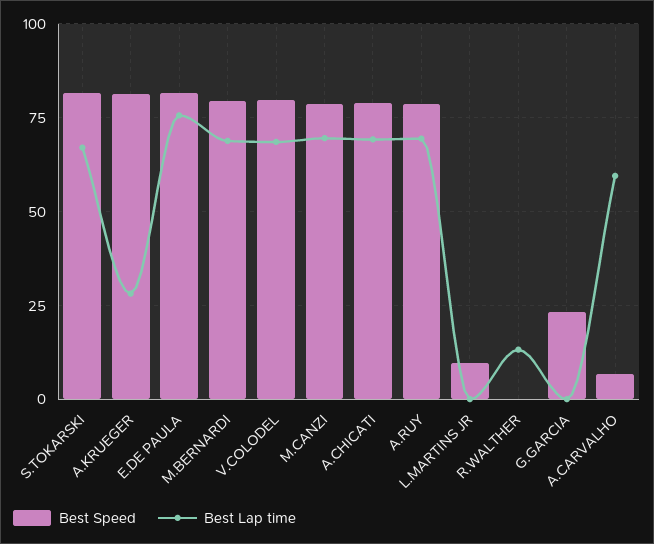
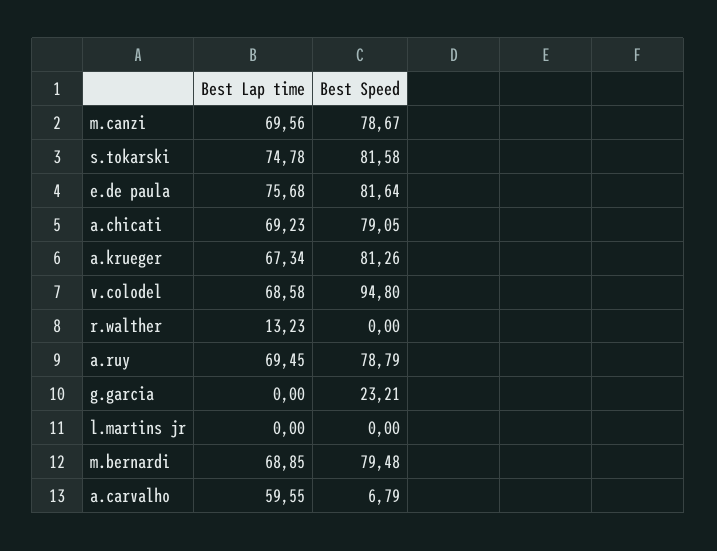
Best Lap time, S.TOKARSKI: 67.5 -> 74.78
Best Lap time, A.KRUEGER: 27.5 -> 67.34
Best Speed, V.COLODEL: 80 -> 94.8
Best Speed, L.MARTINS JR: 10 -> 0

